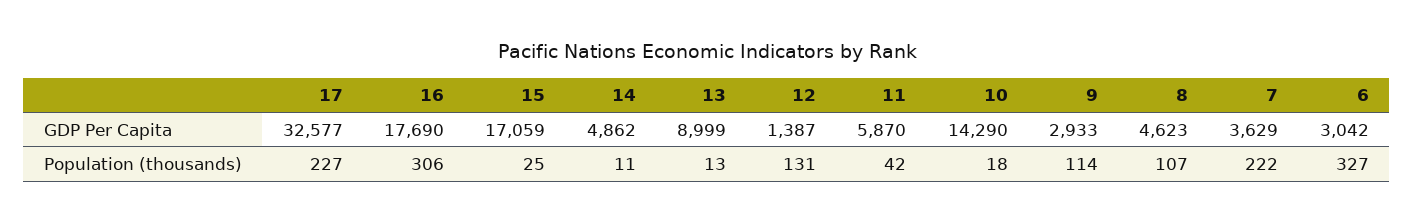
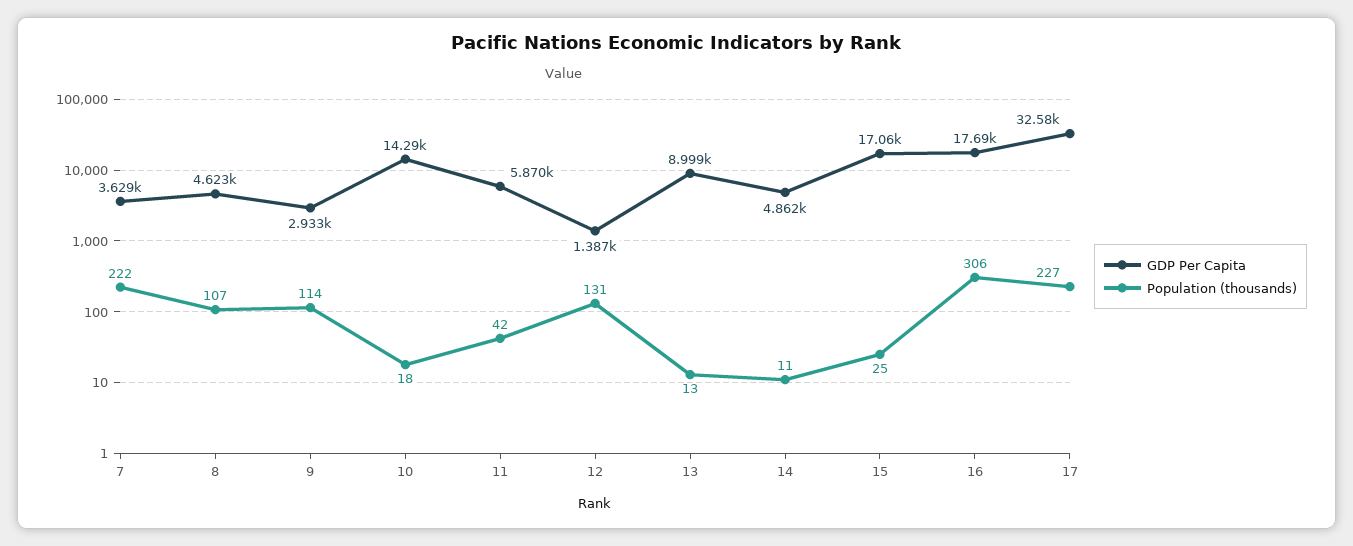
GDP Per Capita, 6: 3042 -> none
Population (thousands), 6: 327 -> none

